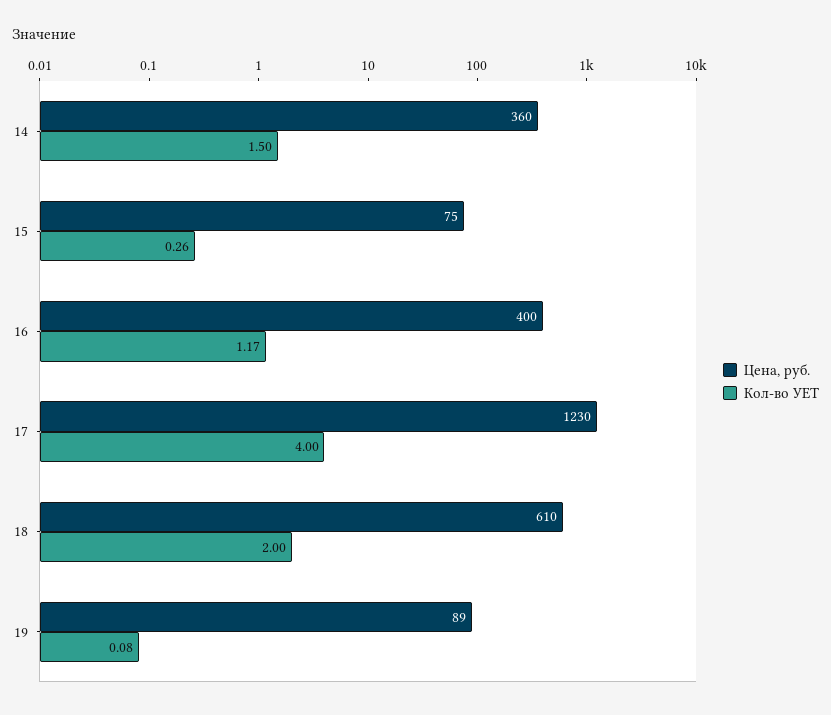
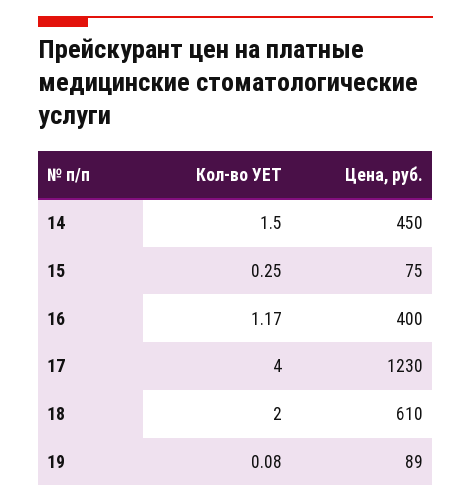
Цена, руб., 14: 360 -> 450
Кол-во УЕТ, 15: 0.26 -> 0.25

